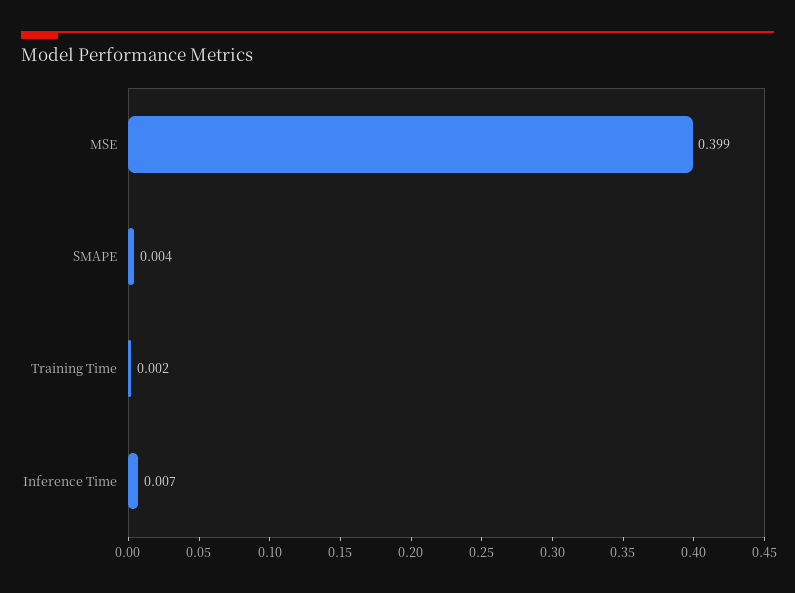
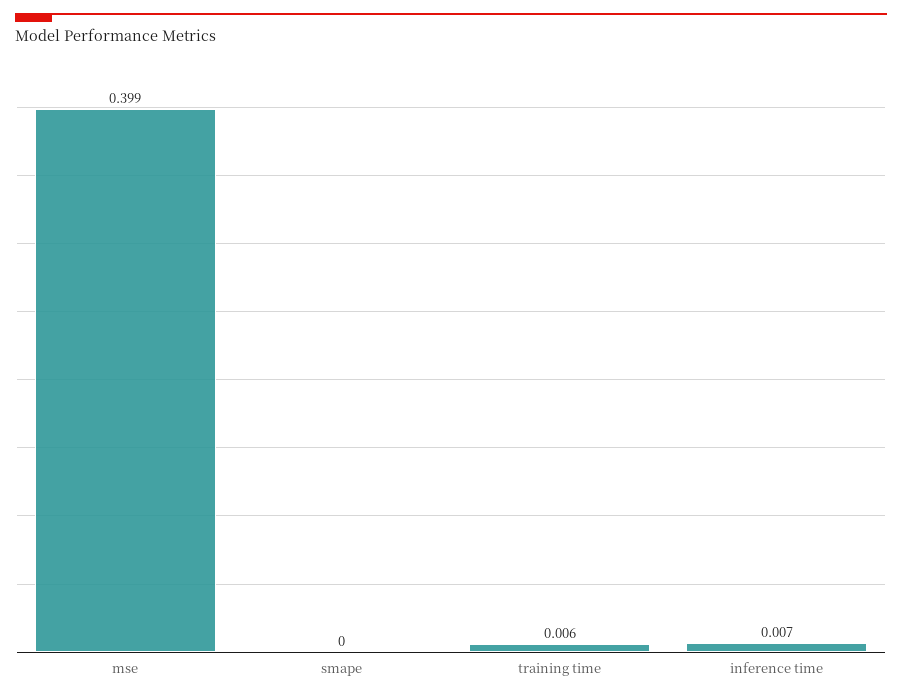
SMAPE: 0.004 -> 0
Training Time: 0.002 -> 0.006

